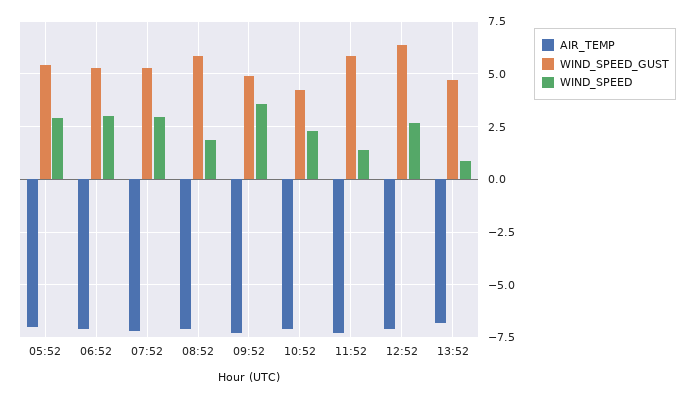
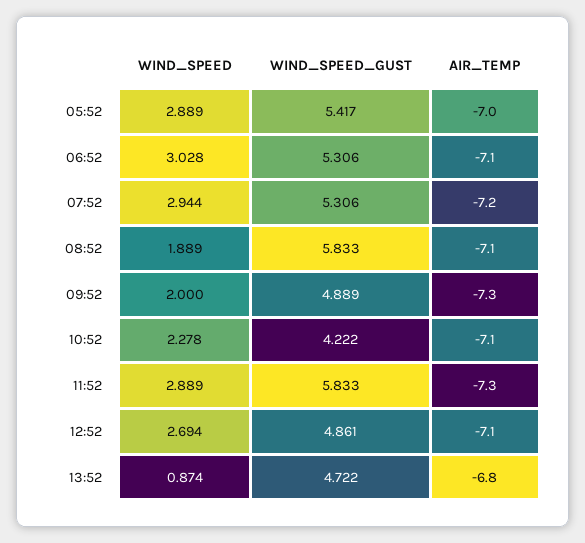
WIND_SPEED, 09:52: 3.5 -> 2
WIND_SPEED, 11:52: 1.5 -> 2.889
WIND_SPEED_GUST, 12:52: 6.5 -> 4.861

